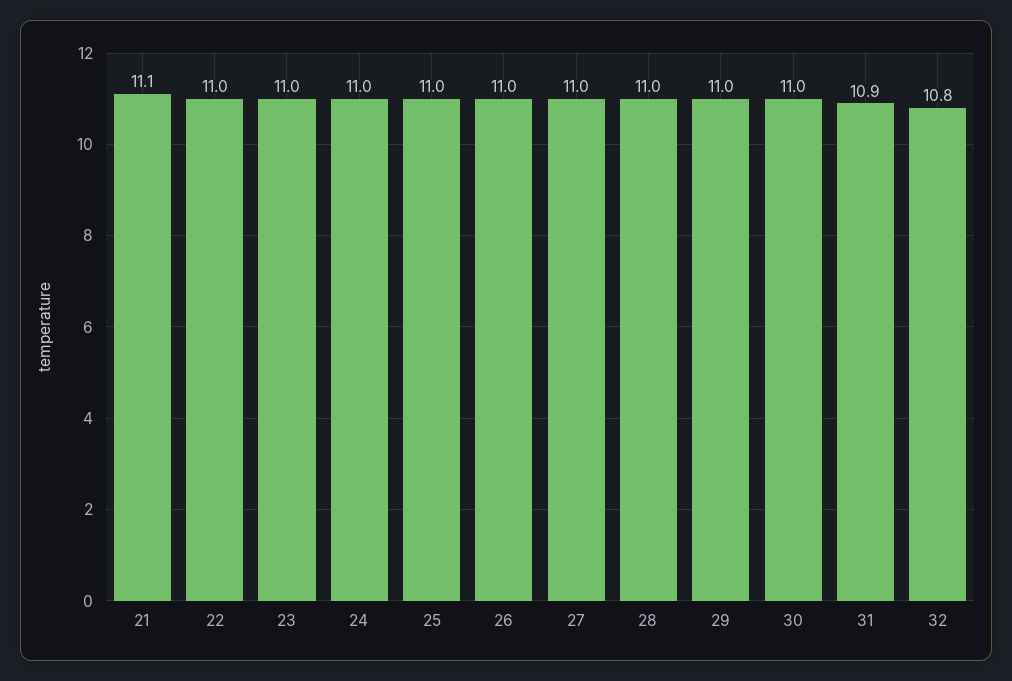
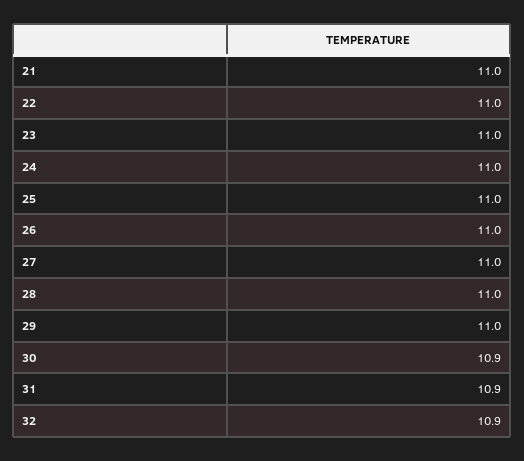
21: 11.1 -> 11
30: 11 -> 10.9
32: 10.8 -> 10.9

